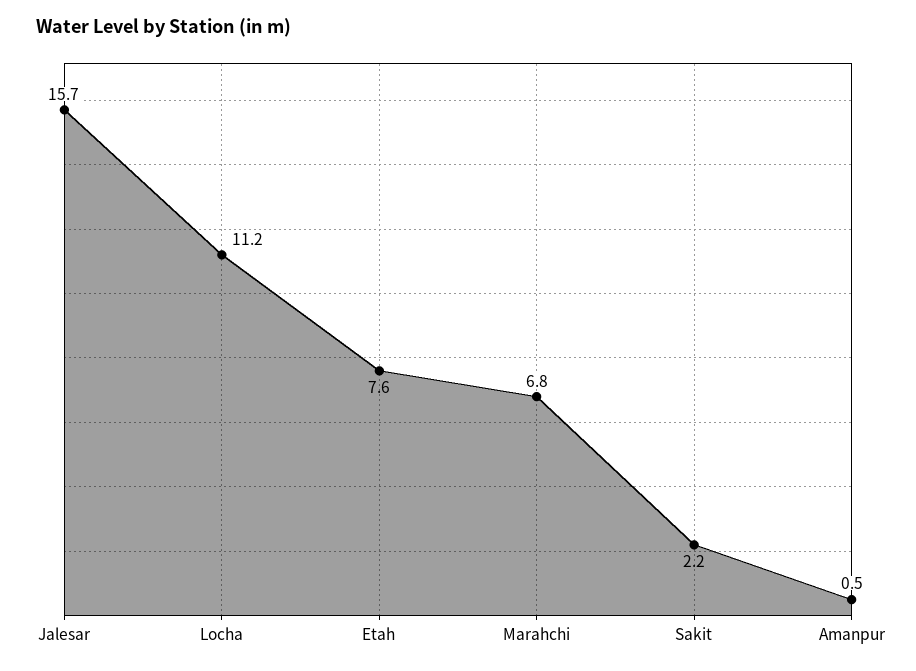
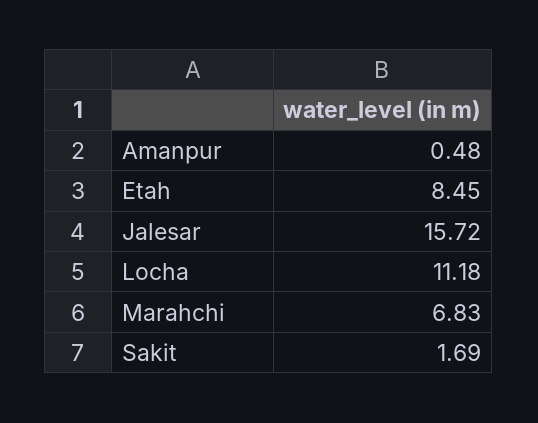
Etah: 7.6 -> 8.45
Sakit: 2.2 -> 1.69

